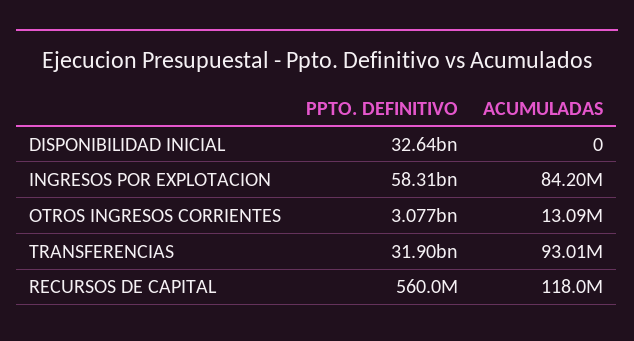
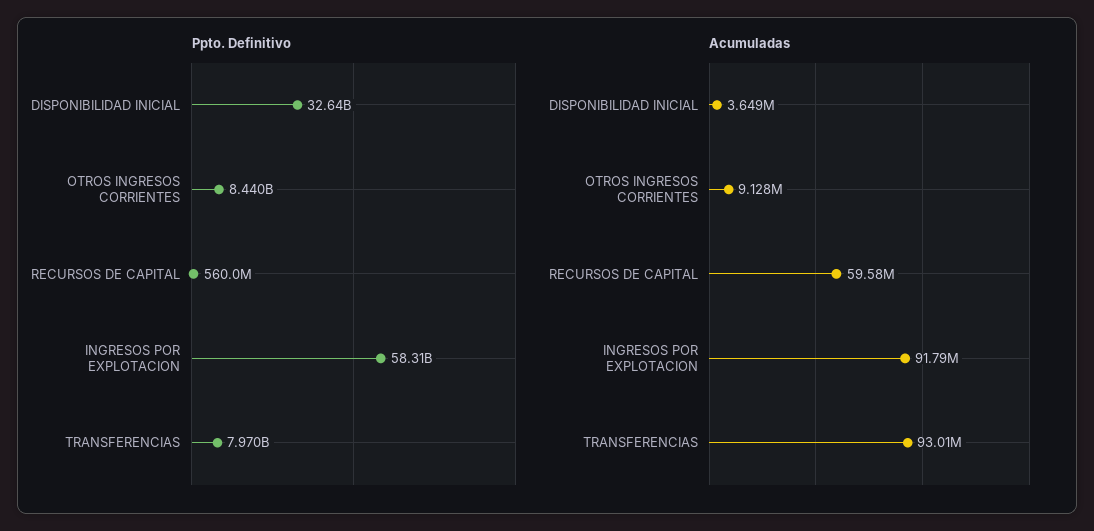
ACUMULADAS, DISPONIBILIDAD INICIAL: 0 -> 3649000
ACUMULADAS, INGRESOS POR EXPLOTACION: 84200000 -> 91790000
PPTO. DEFINITIVO, OTROS INGRESOS CORRIENTES: 3077000000 -> 8440000000
ACUMULADAS, OTROS INGRESOS CORRIENTES: 13090000 -> 9128000
PPTO. DEFINITIVO, TRANSFERENCIAS: 31900000000 -> 7970000000
ACUMULADAS, RECURSOS DE CAPITAL: 118000000 -> 59580000

